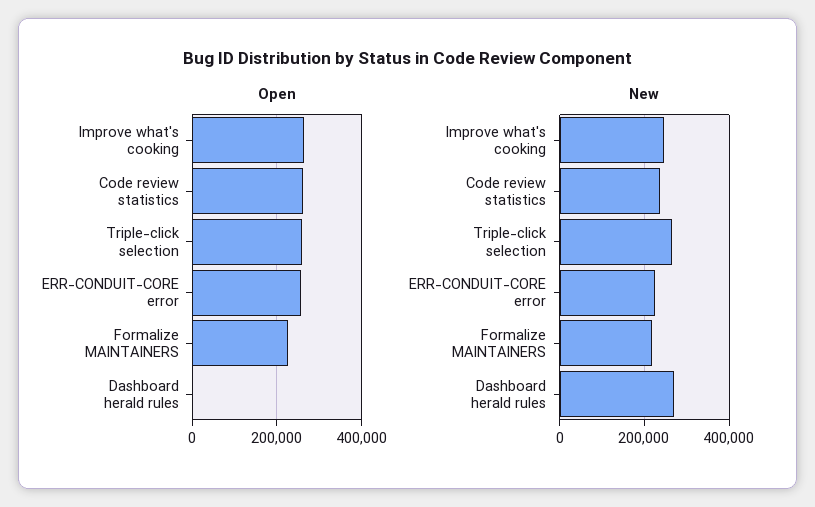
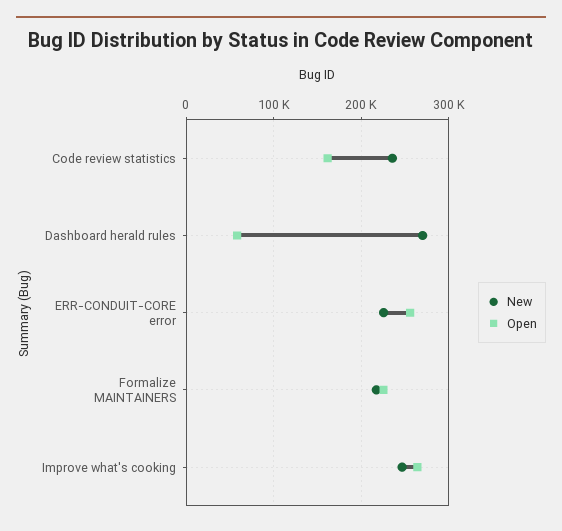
Open, Code review statistics: 260000 -> 160000
Open, Triple-click selection: 260000 -> none
Open, Dashboard herald rules: 0 -> 60000
New, Triple-click selection: 260000 -> none

